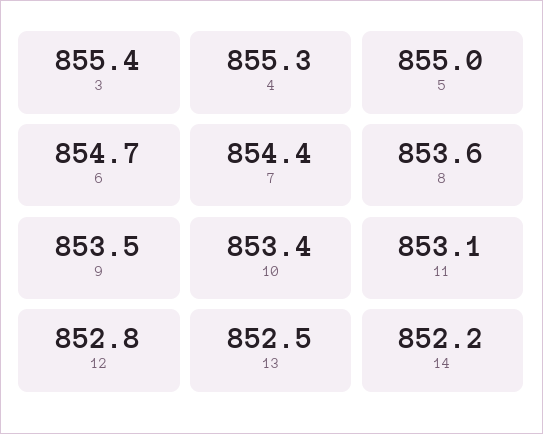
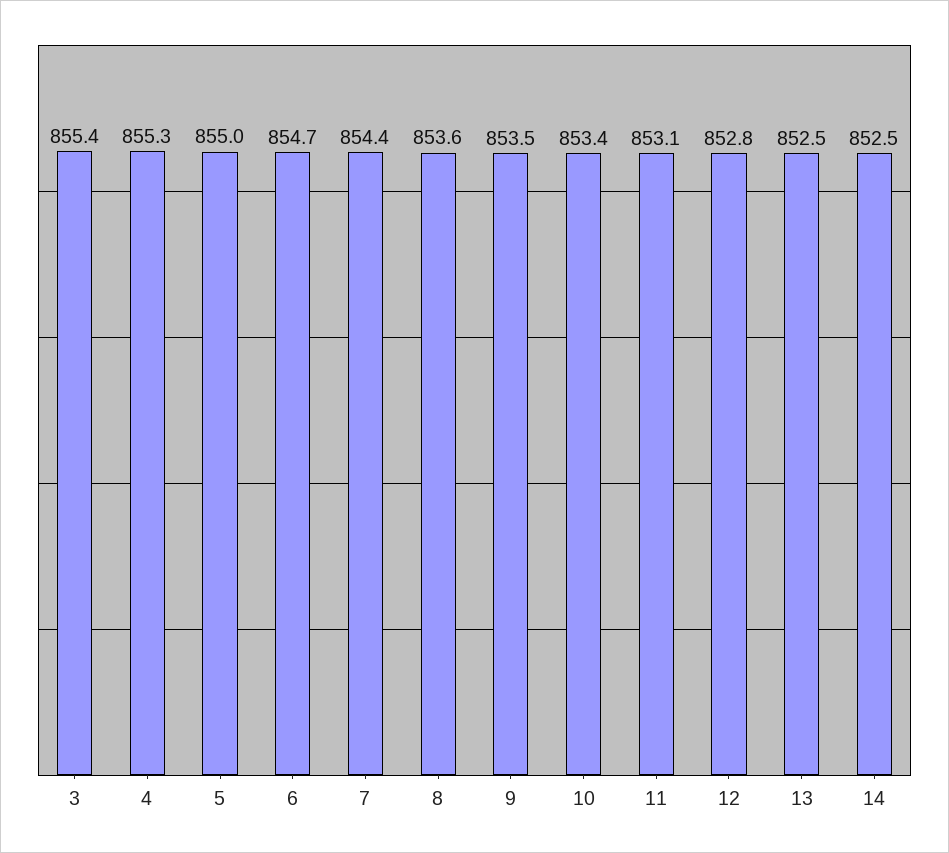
14: 852.2 -> 852.5

